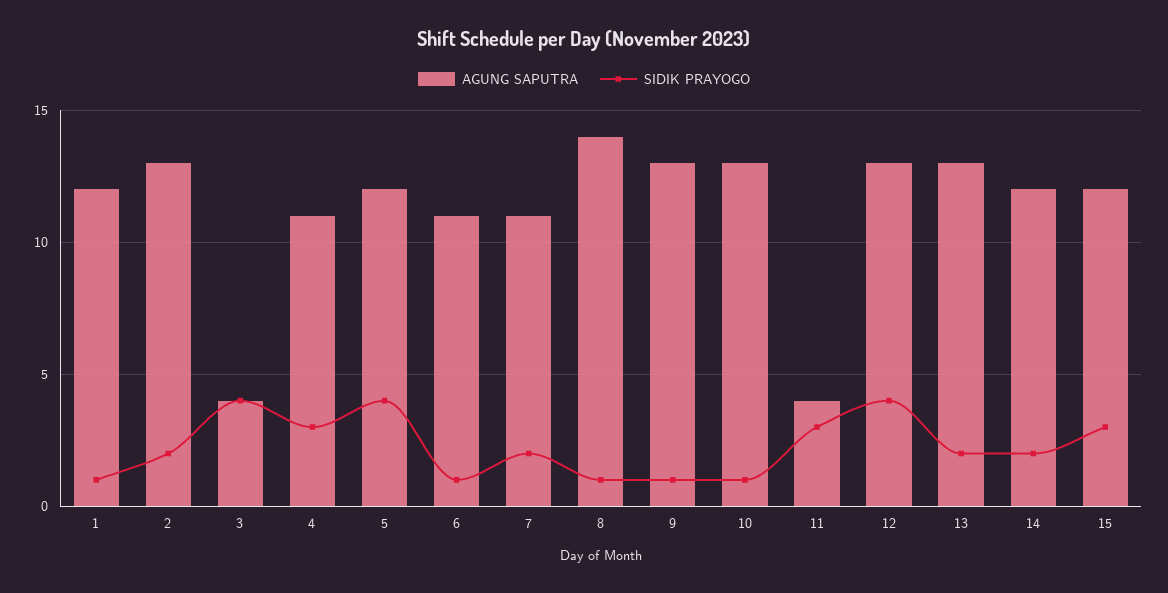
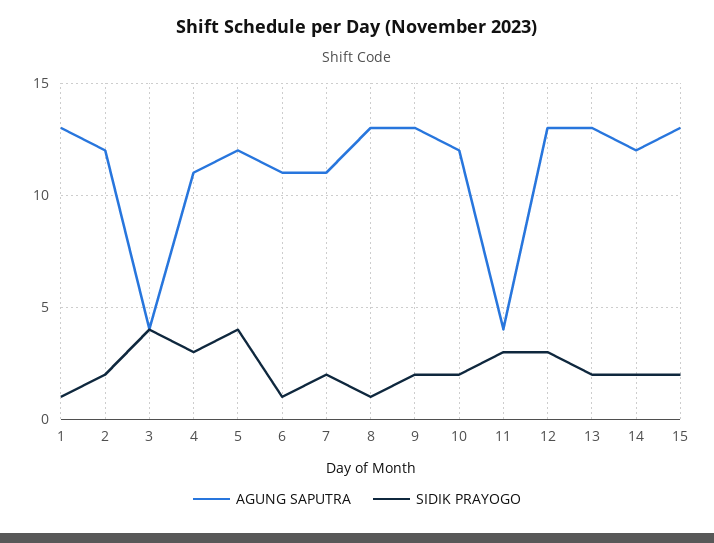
AGUNG SAPUTRA, 1: 12 -> 13
AGUNG SAPUTRA, 2: 13 -> 12
AGUNG SAPUTRA, 8: 14 -> 13
SIDIK PRAYOGO, 9: 1 -> 2
AGUNG SAPUTRA, 10: 13 -> 12
SIDIK PRAYOGO, 10: 1 -> 2
SIDIK PRAYOGO, 12: 4 -> 3
AGUNG SAPUTRA, 15: 12 -> 13
SIDIK PRAYOGO, 15: 3 -> 2

